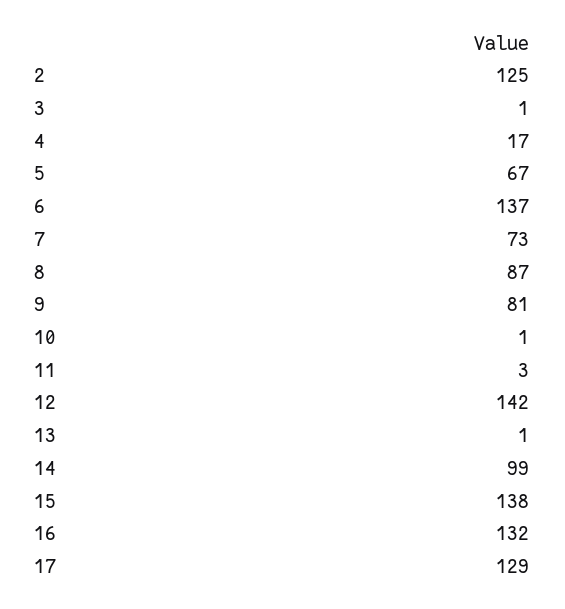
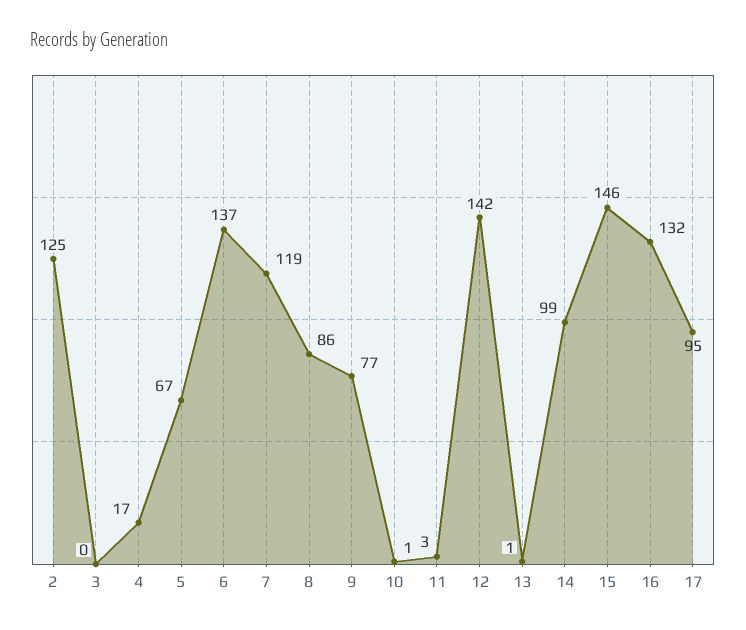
3: 1 -> 0
7: 73 -> 119
8: 87 -> 86
9: 81 -> 77
15: 138 -> 146
17: 129 -> 95

